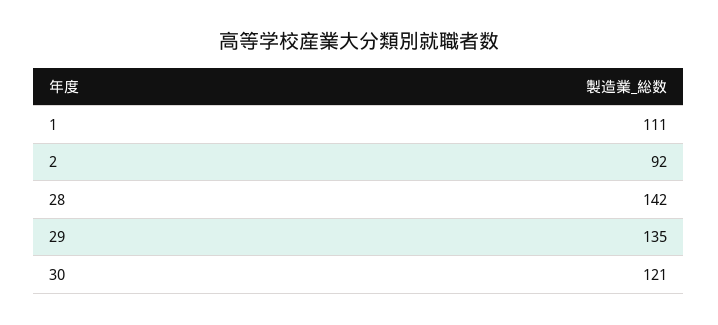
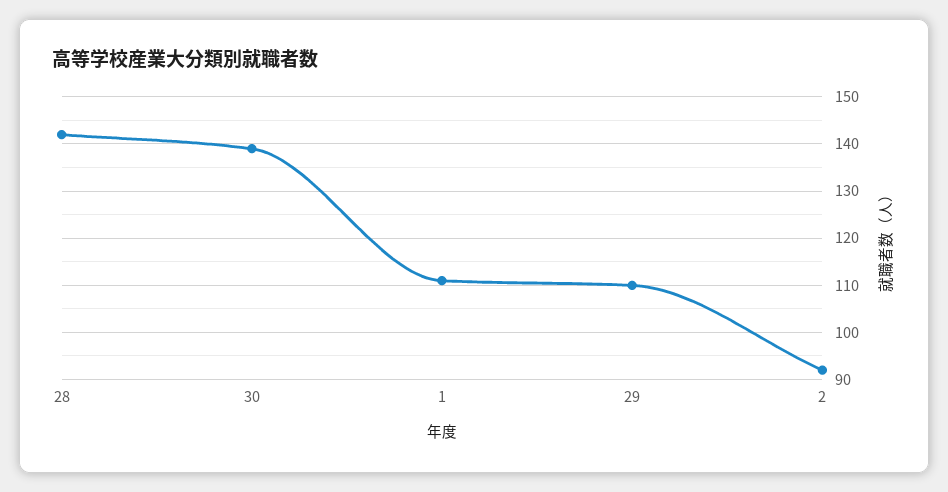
29: 135 -> 110
30: 121 -> 140

